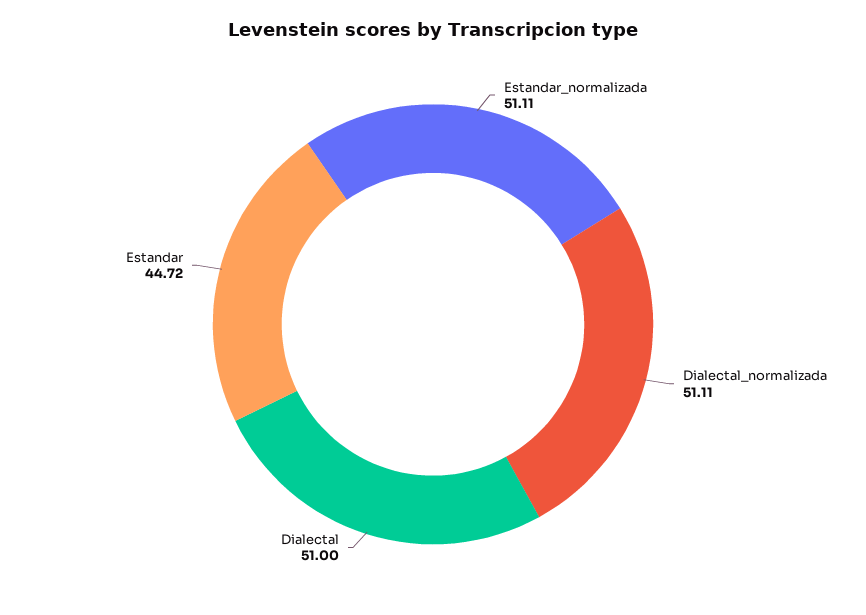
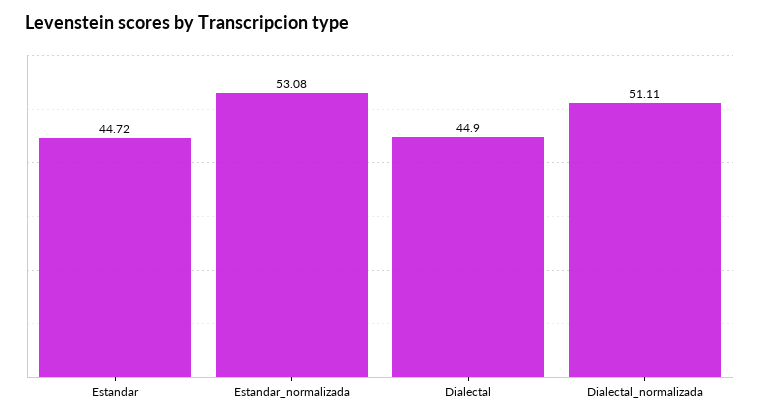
Estandar_normalizada: 51.11 -> 53.08
Dialectal: 51 -> 44.9

